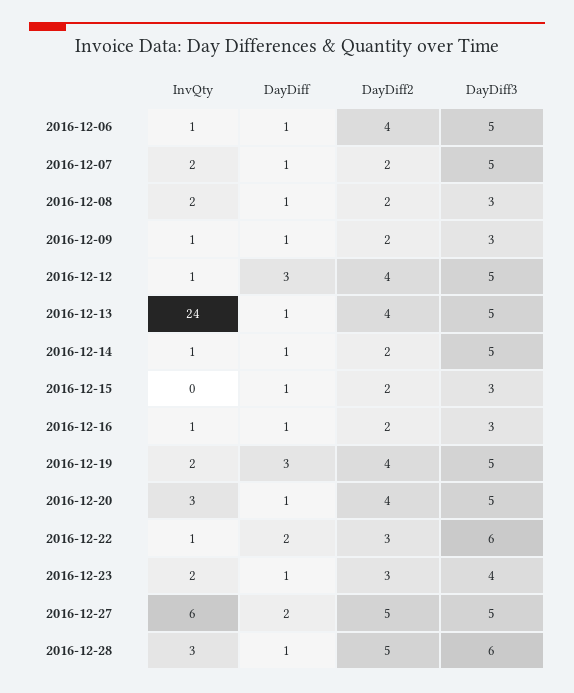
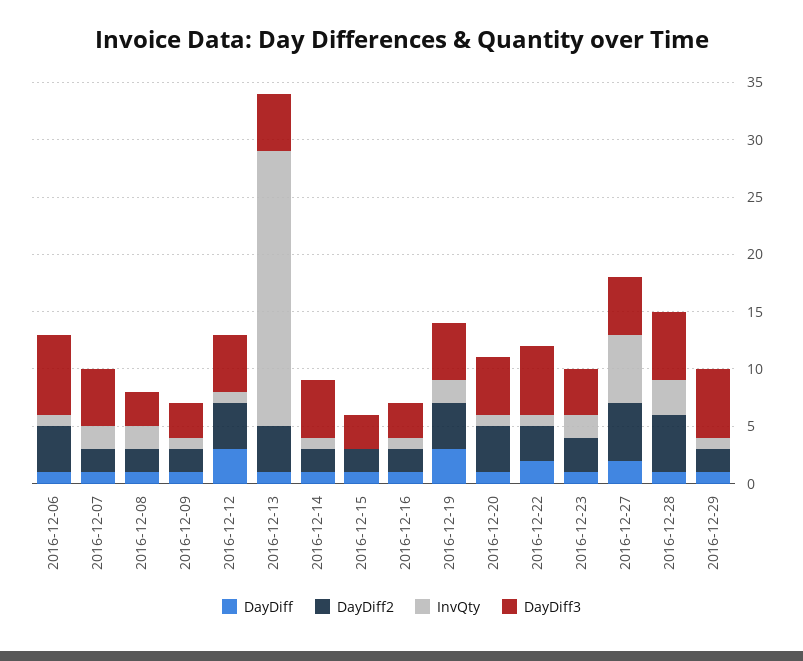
DayDiff3, 2016-12-06: 5 -> 7
InvQty, 2016-12-20: 3 -> 1
DayDiff, 2016-12-29: none -> 1
DayDiff2, 2016-12-29: none -> 2
InvQty, 2016-12-29: none -> 1
DayDiff3, 2016-12-29: none -> 6

